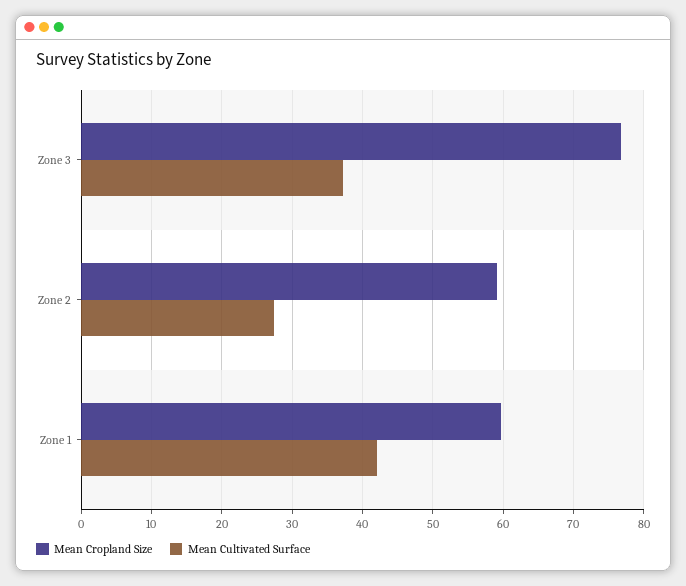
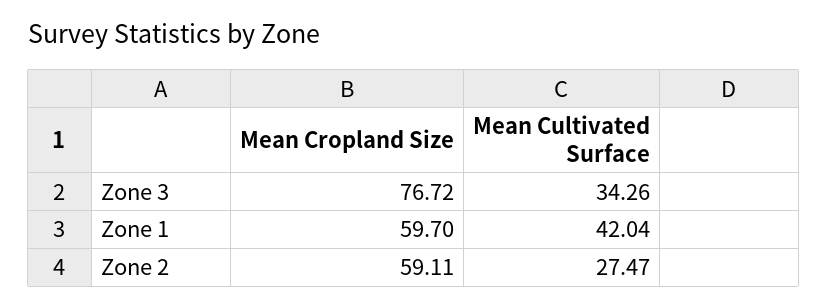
Mean Cultivated Surface, Zone 3: 37 -> 34.26

